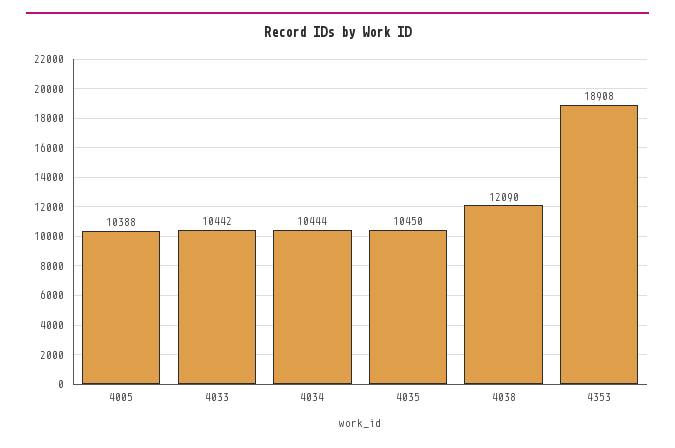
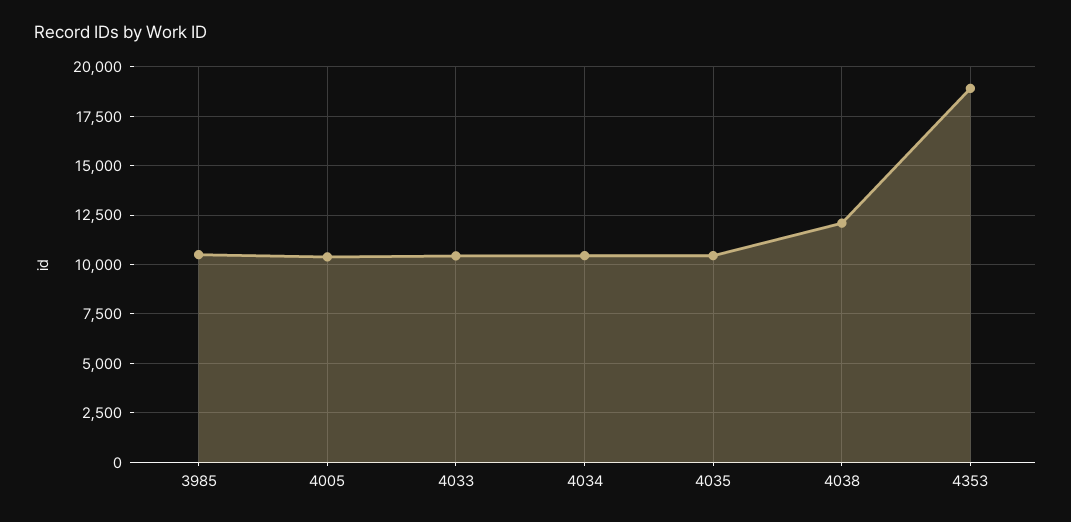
3985: none -> 10500

